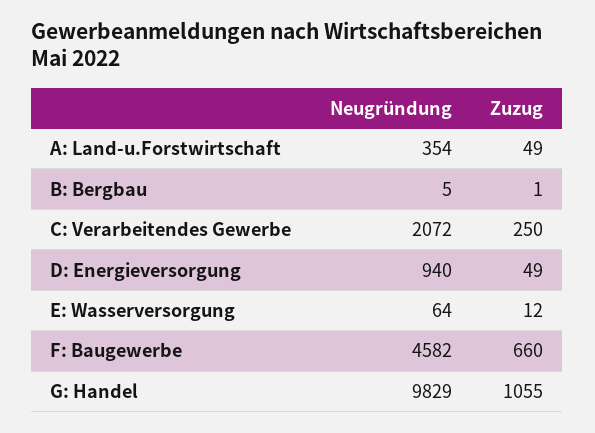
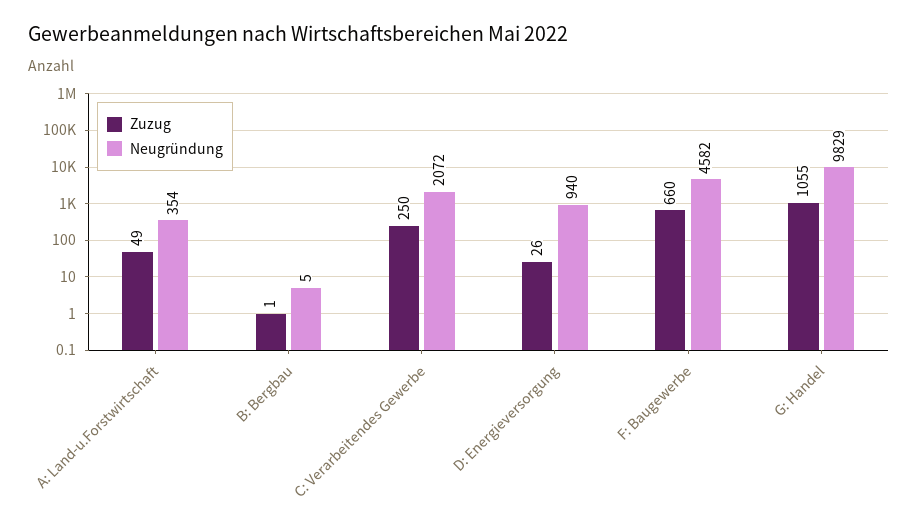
Zuzug, D: Energieversorgung: 49 -> 26
Neugründung, E: Wasserversorgung: 64 -> none
Zuzug, E: Wasserversorgung: 12 -> none

